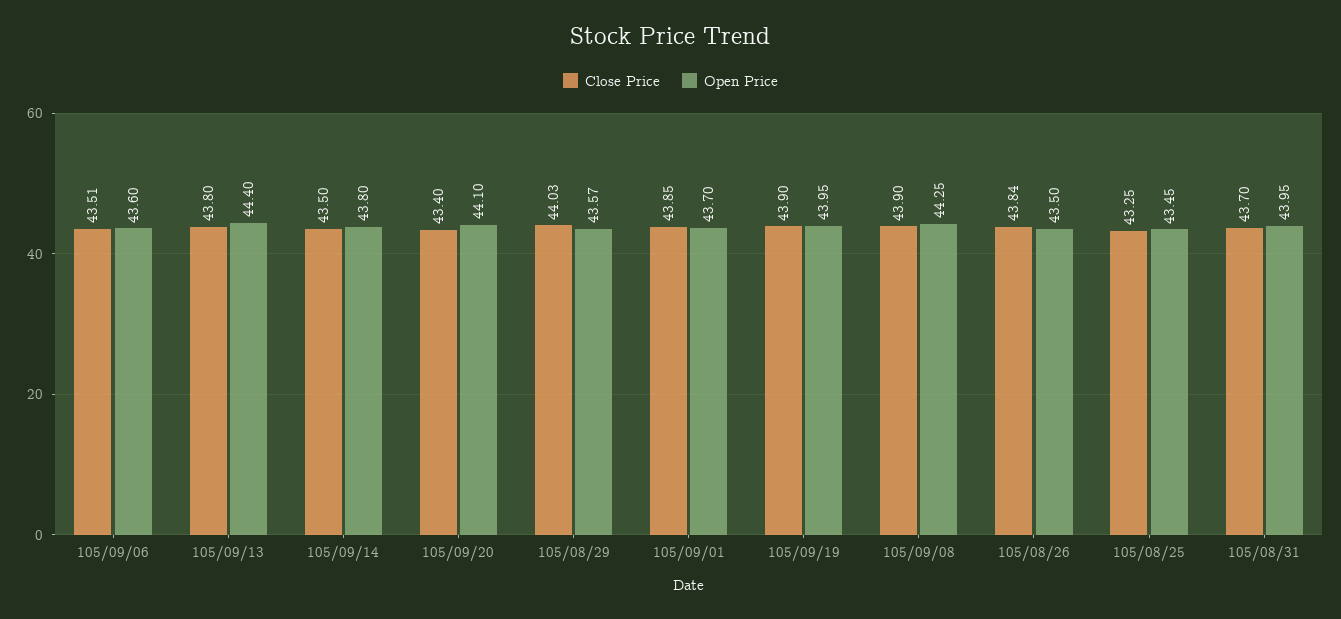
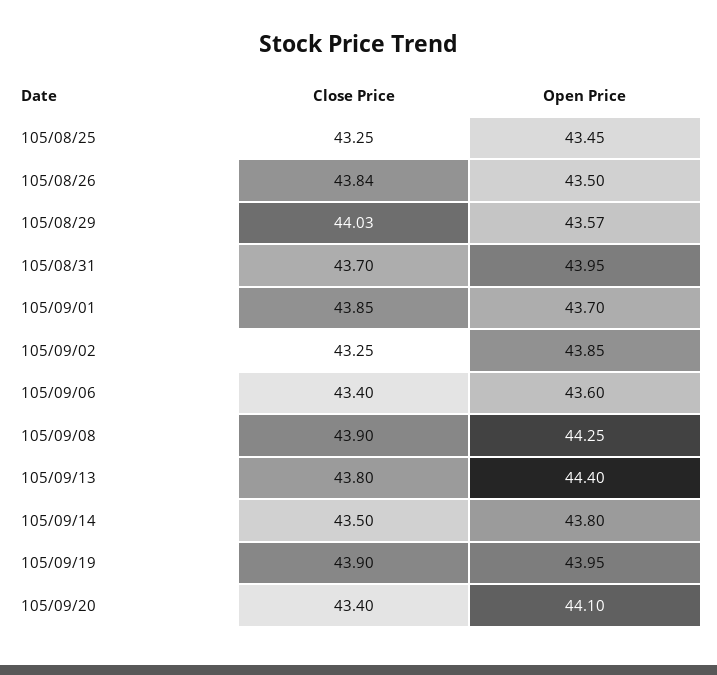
Close Price, 105/09/06: 43.51 -> 43.4
Close Price, 105/09/02: none -> 43.25
Open Price, 105/09/02: none -> 43.85

